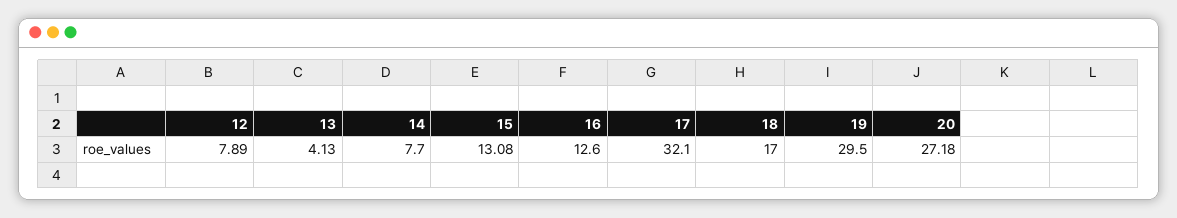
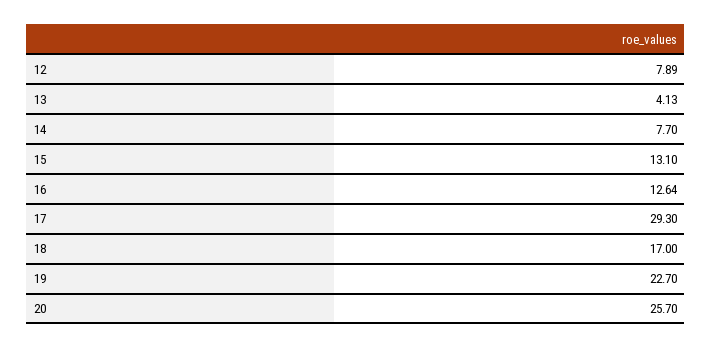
15: 13.08 -> 13.1
16: 12.6 -> 12.64
17: 32.1 -> 29.3
19: 29.5 -> 22.7
20: 27.18 -> 25.7

